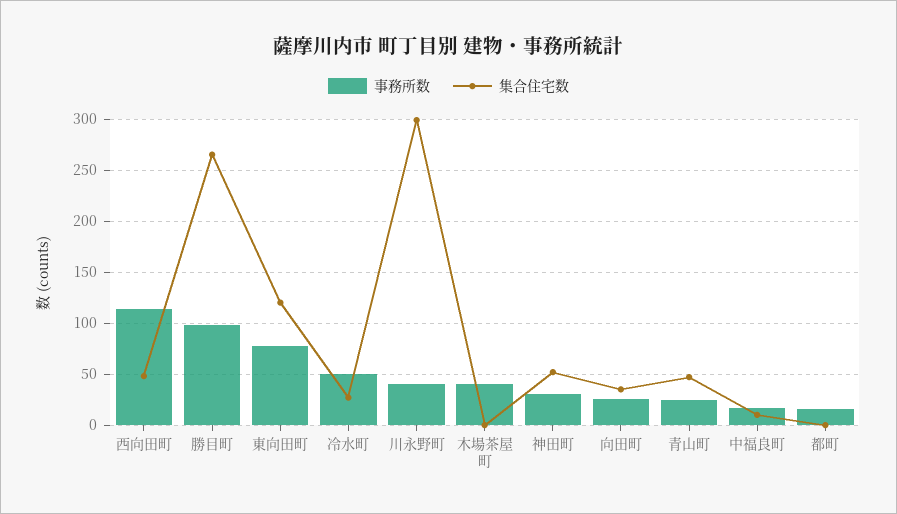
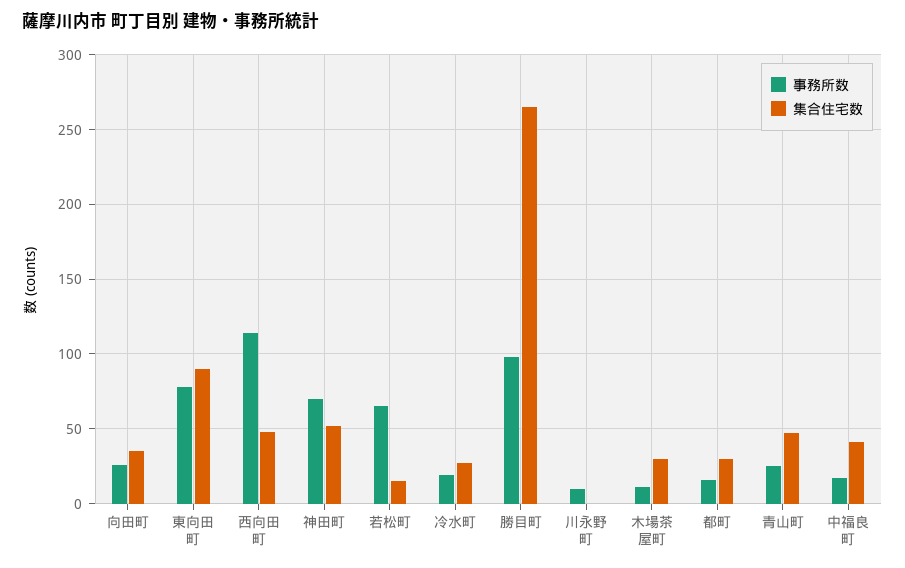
集合住宅数, 東向田町: 120 -> 90
事務所数, 冷水町: 50 -> 20
事務所数, 川永野町: 40 -> 10
集合住宅数, 川永野町: 300 -> 0
事務所数, 木場茶屋町: 40 -> 10
集合住宅数, 木場茶屋町: 0 -> 30
事務所数, 神田町: 30 -> 70
集合住宅数, 中福良町: 10 -> 40
集合住宅数, 都町: 0 -> 30
事務所数, 若松町: none -> 65
集合住宅数, 若松町: none -> 15

